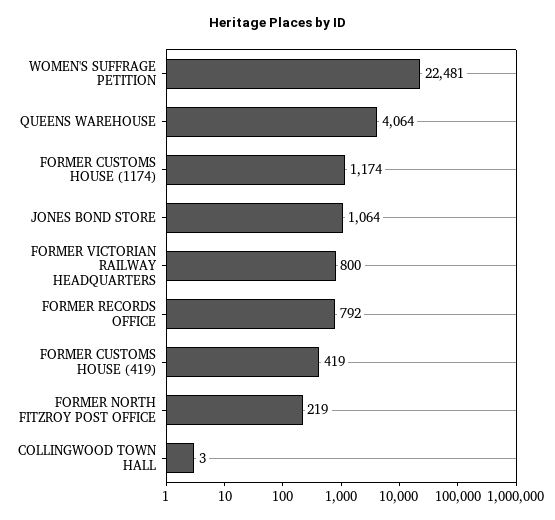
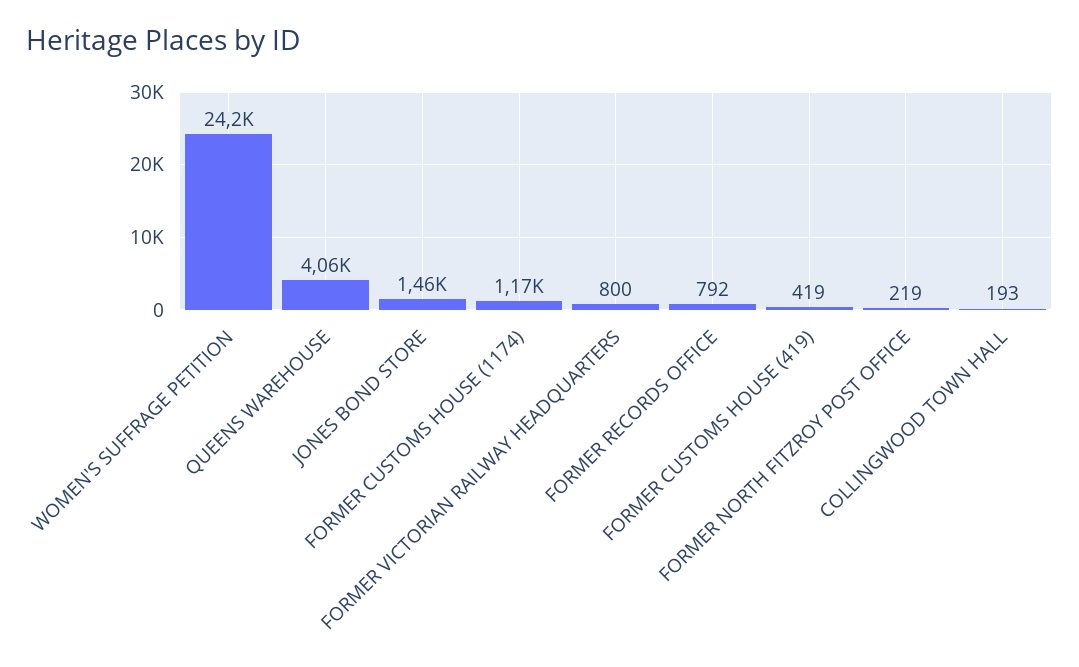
WOMEN'S SUFFRAGE PETITION: 22481 -> 24200
JONES BOND STORE: 1064 -> 1460
COLLINGWOOD TOWN HALL: 3 -> 193

